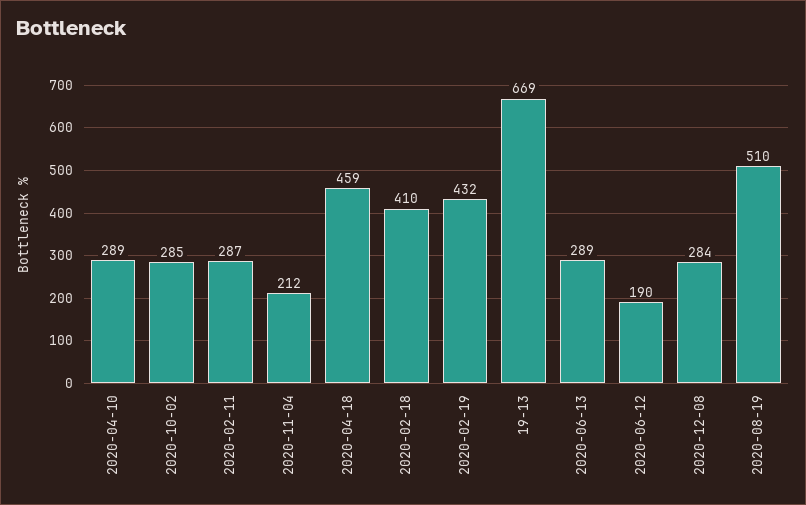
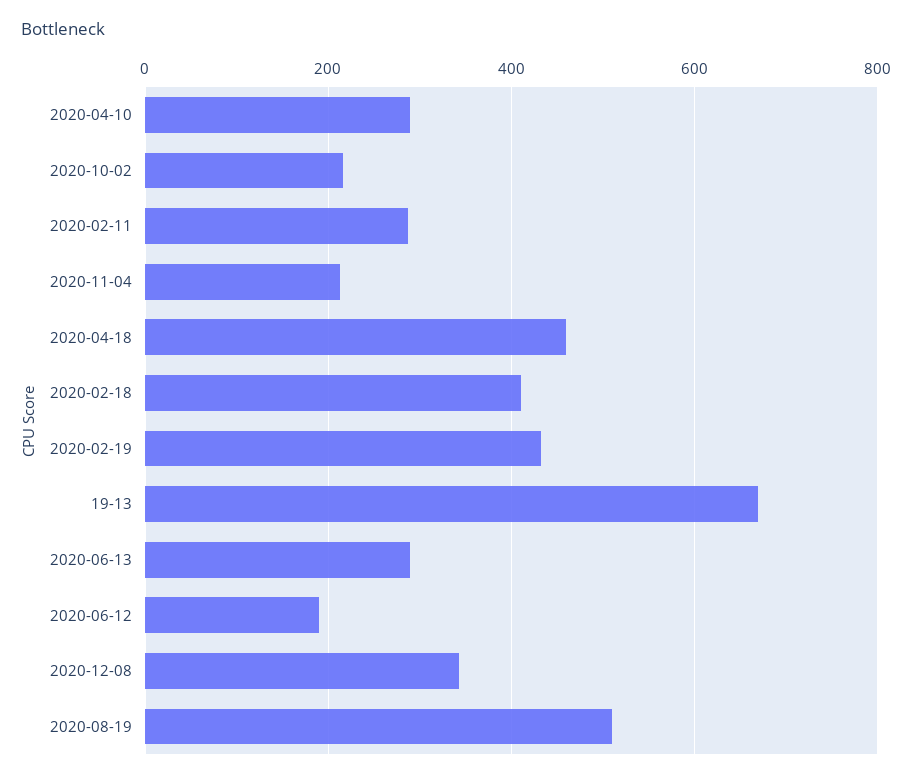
2020-10-02: 285 -> 220
2020-12-08: 284 -> 340

